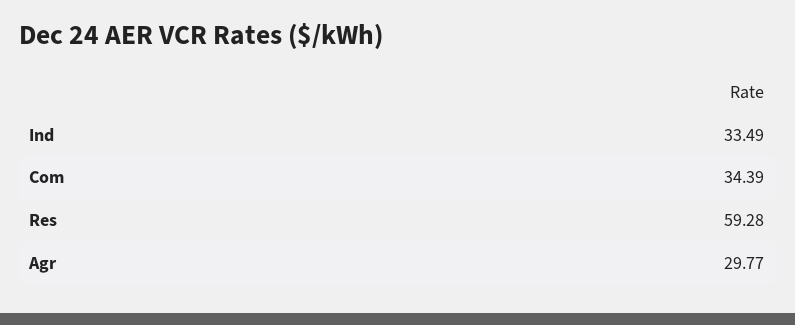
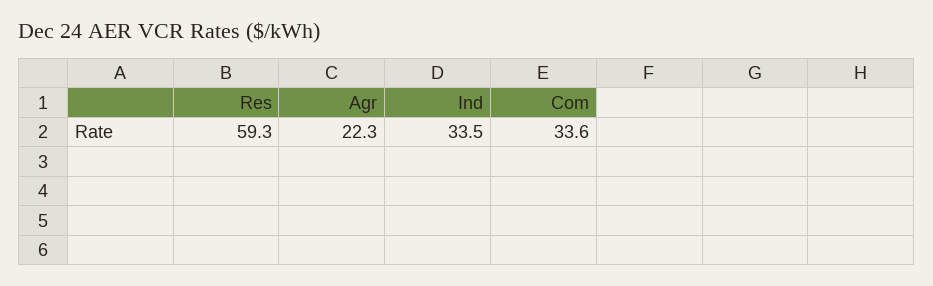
Com: 34.39 -> 33.6
Agr: 29.77 -> 22.3

